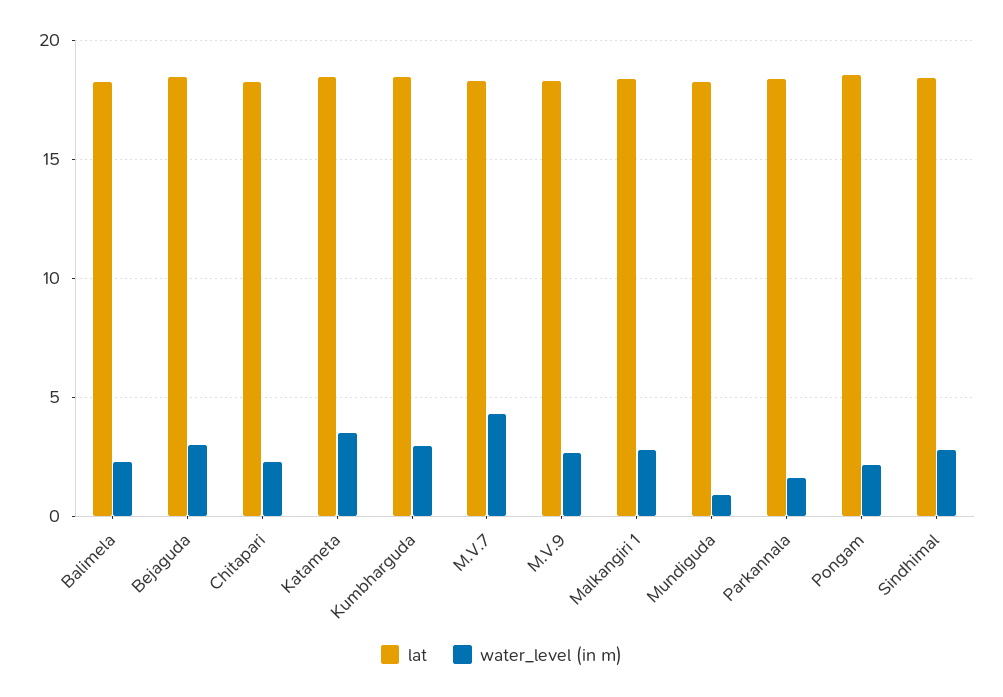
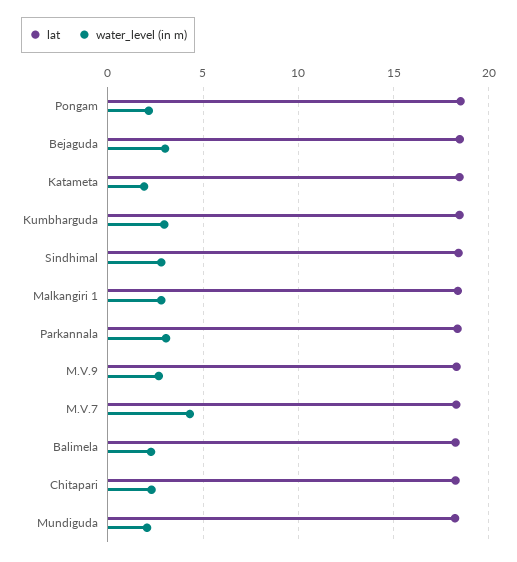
water_level (in m), Katameta: 3.5 -> 2
water_level (in m), Mundiguda: 1 -> 2
water_level (in m), Parkannala: 1.5 -> 3

